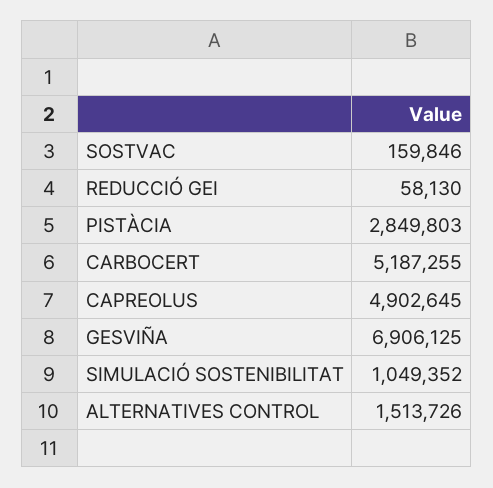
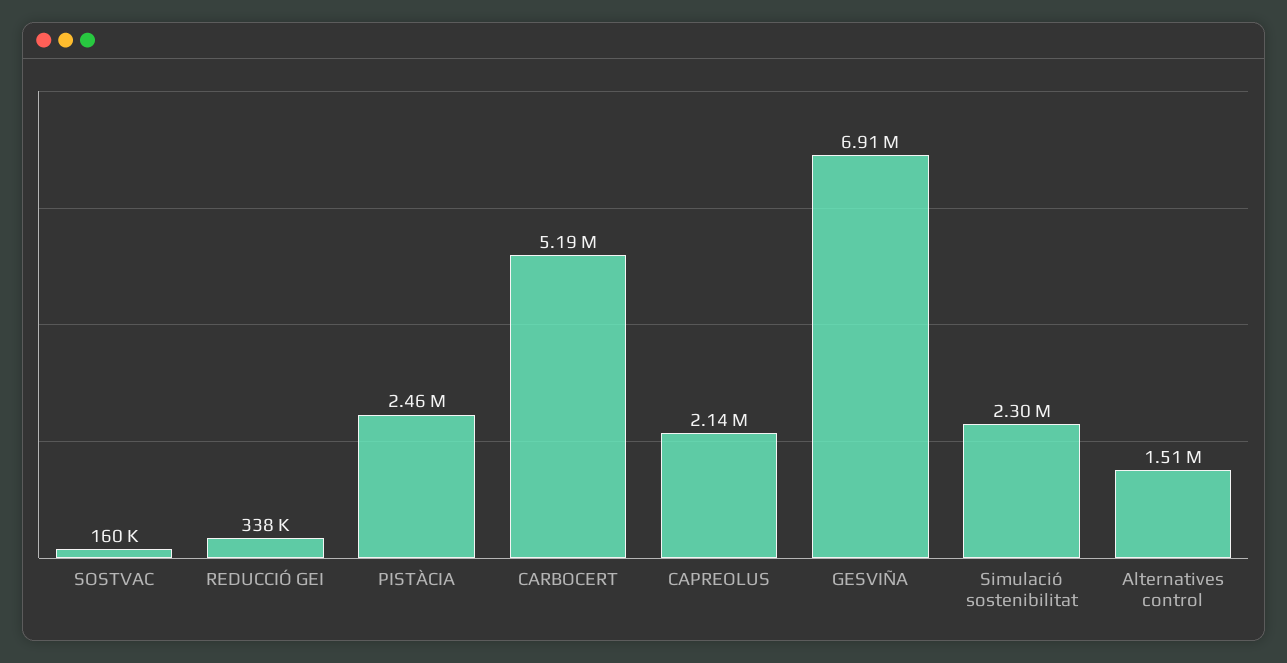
REDUCCIÓ GEI: 58130 -> 338000
PISTÀCIA: 2849803 -> 2460000
CAPREOLUS: 4902645 -> 2140000
SIMULACIÓ SOSTENIBILITAT: 1049352 -> 2300000

